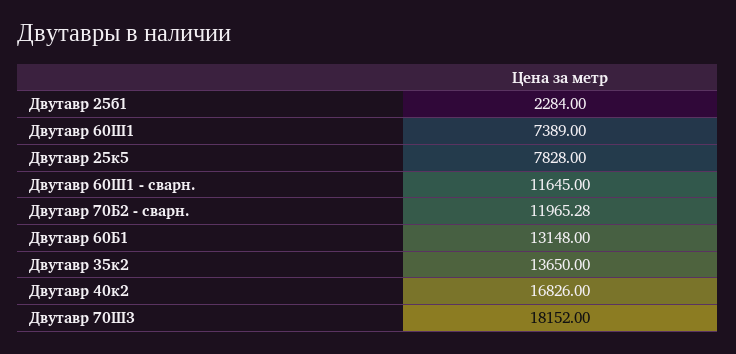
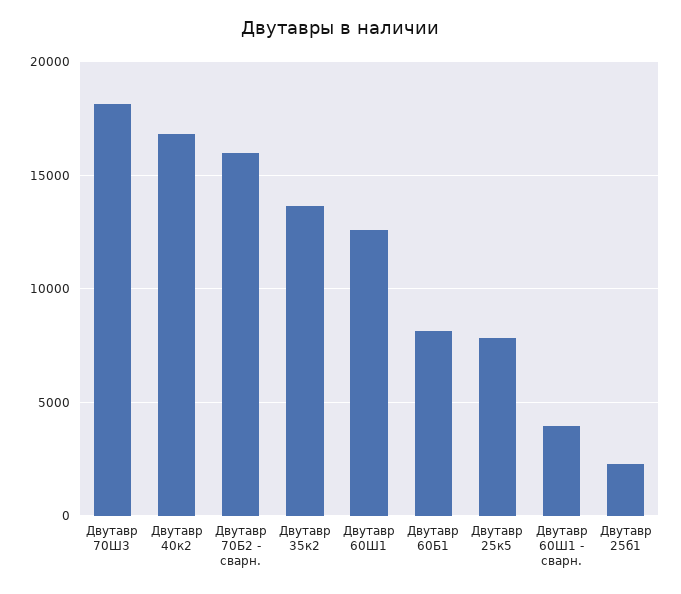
Двутавр 60Ш1: 7389 -> 12500
Двутавр 60Ш1 - сварн.: 11645 -> 4000
Двутавр 70Б2 - сварн.: 11965.28 -> 16000
Двутавр 60Б1: 13148 -> 8000

